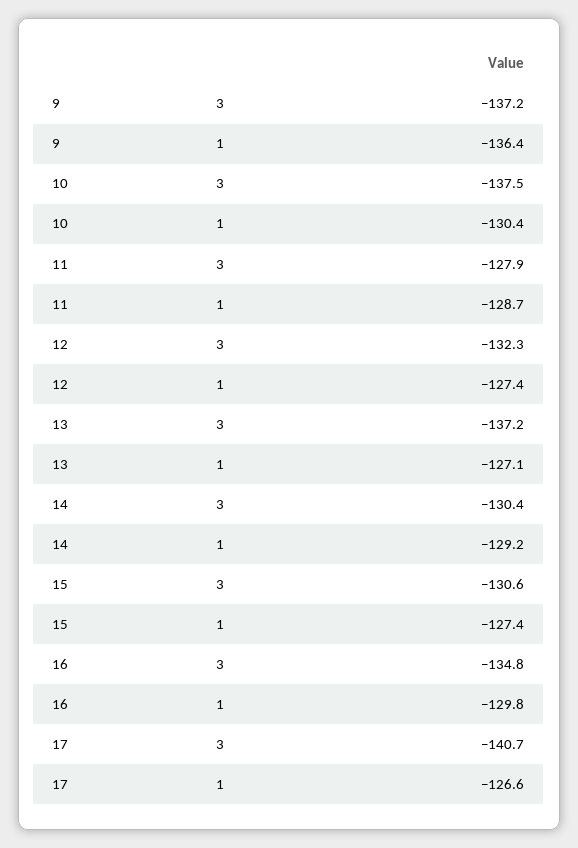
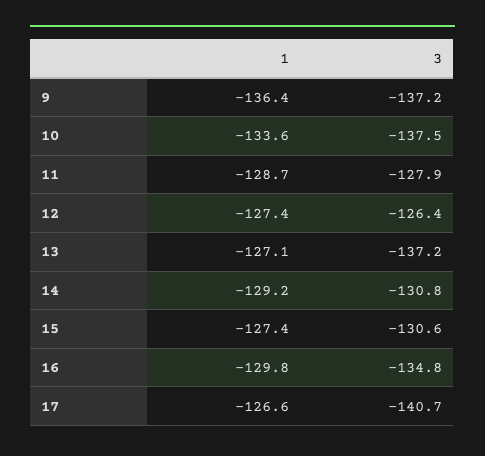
10, 1: -130.4 -> -133.6
12, 3: -132.3 -> -126.4
14, 3: -130.4 -> -130.8

